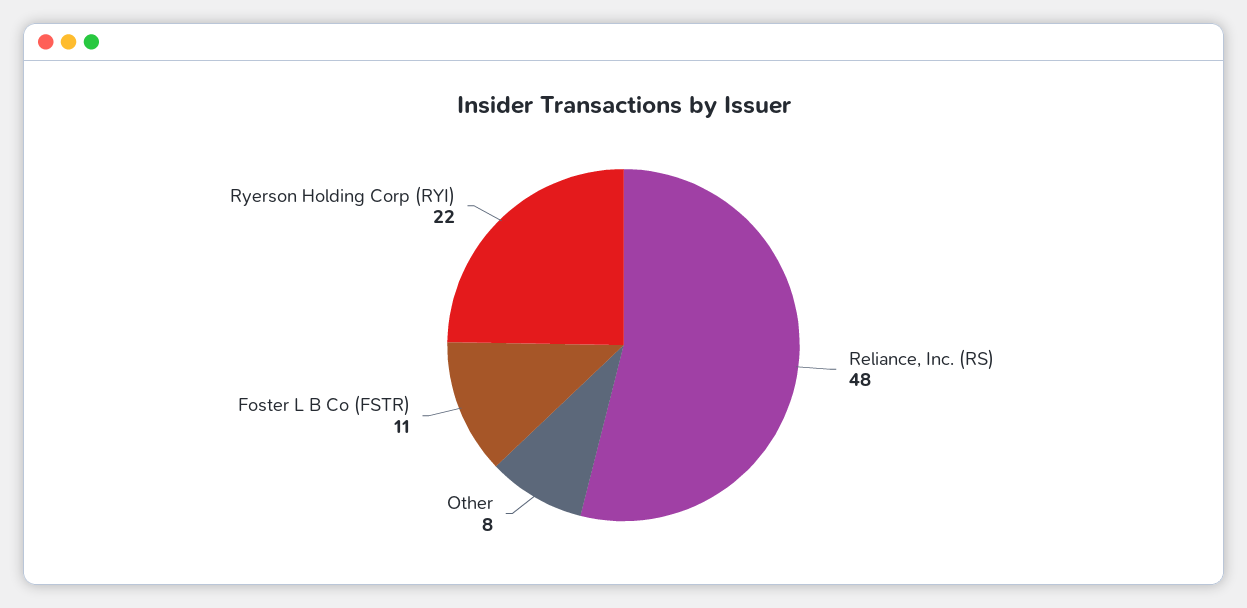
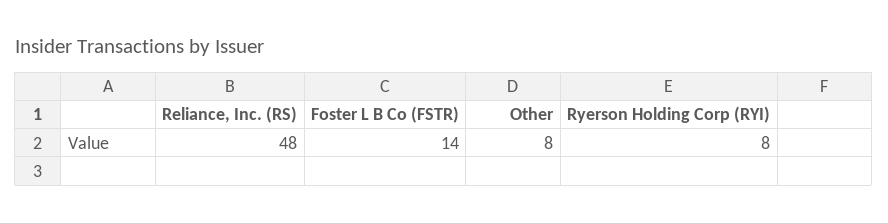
Foster L B Co (FSTR): 11 -> 14
Ryerson Holding Corp (RYI): 22 -> 8

